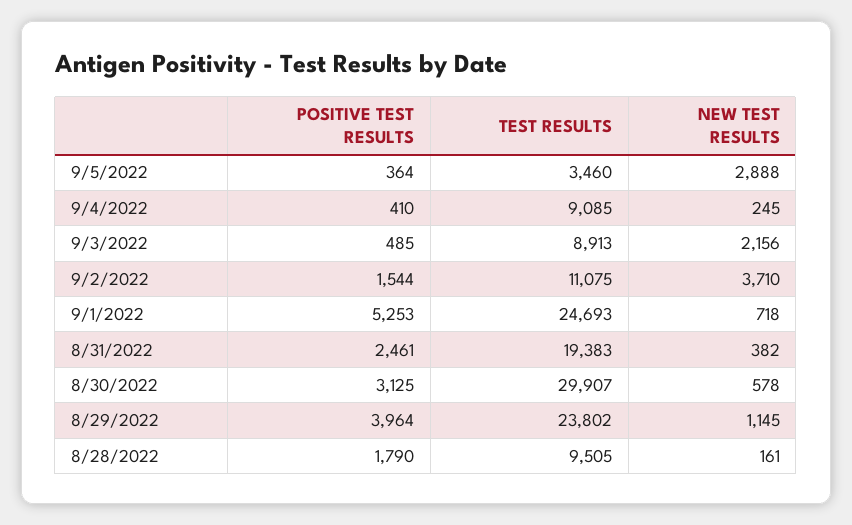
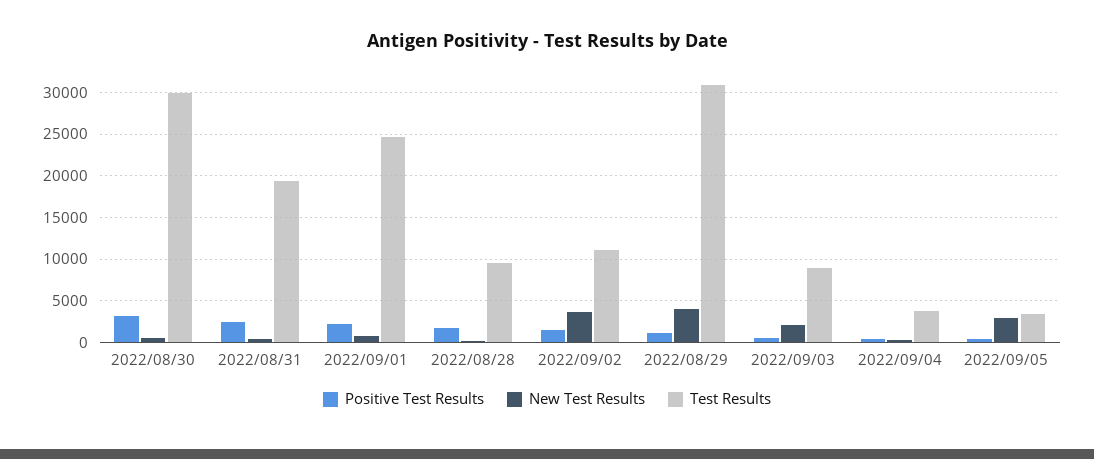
TEST RESULTS, 9/4/2022: 9085 -> 4000
POSITIVE TEST RESULTS, 9/1/2022: 5253 -> 2000
POSITIVE TEST RESULTS, 8/29/2022: 3964 -> 1000
TEST RESULTS, 8/29/2022: 23802 -> 31000
NEW TEST RESULTS, 8/29/2022: 1145 -> 4000

